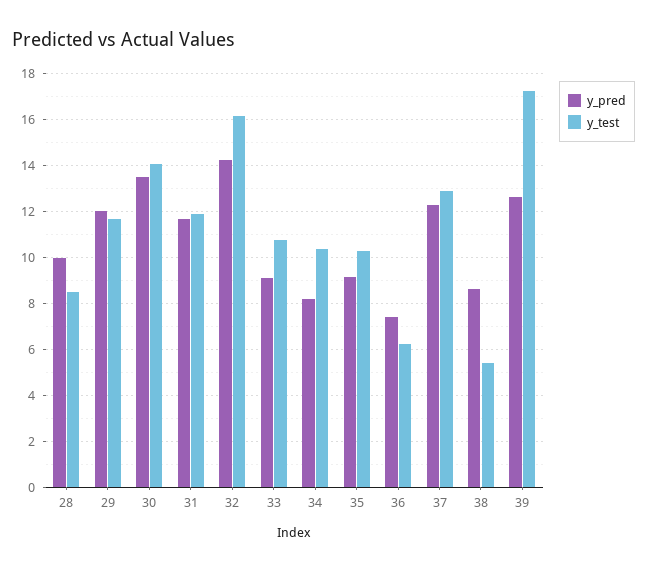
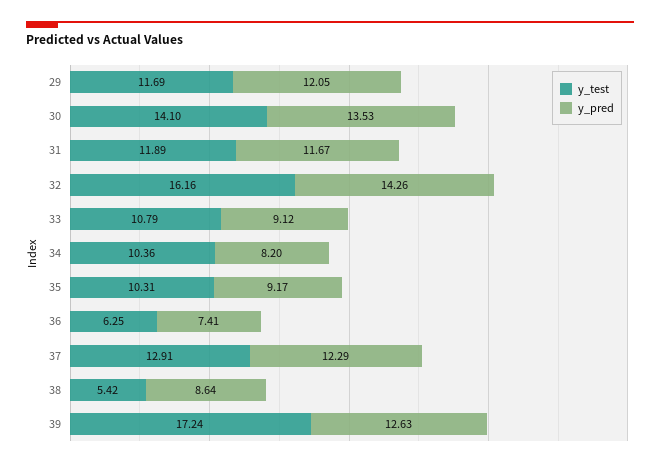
y_pred, 28: 10 -> none
y_test, 28: 8.5 -> none

